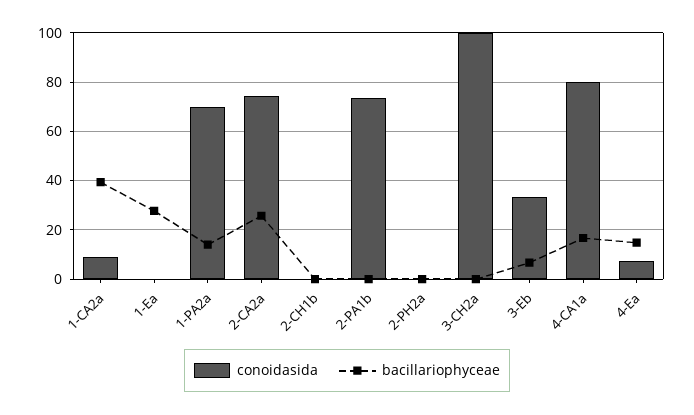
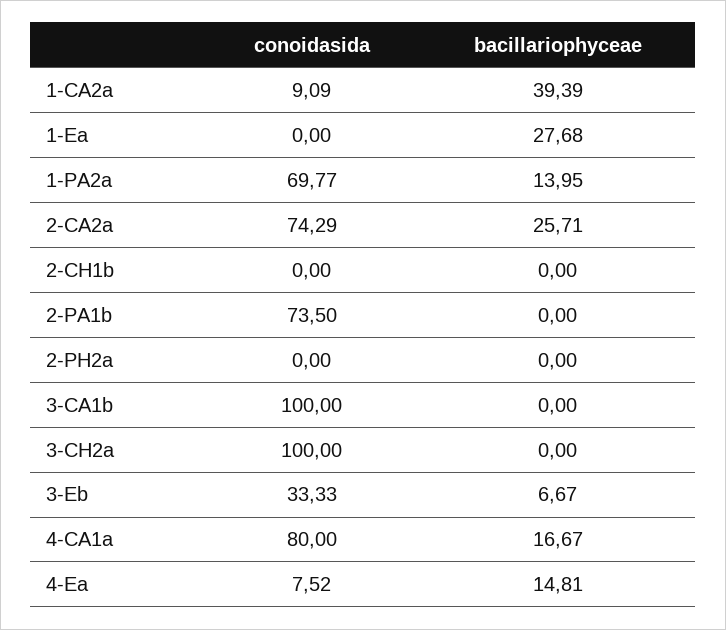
conoidasida, 3-CA1b: none -> 100
bacillariophyceae, 3-CA1b: none -> 0

